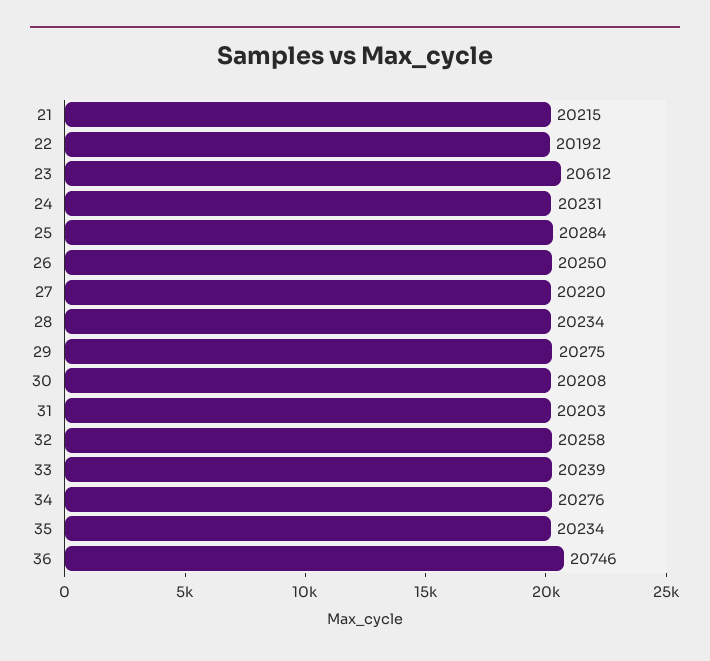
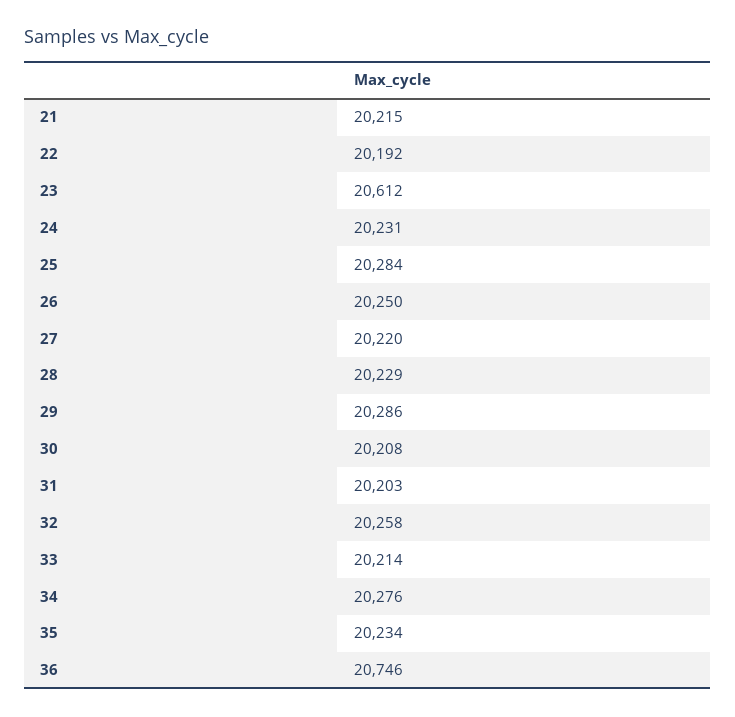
28: 20234 -> 20229
29: 20275 -> 20286
33: 20239 -> 20214

